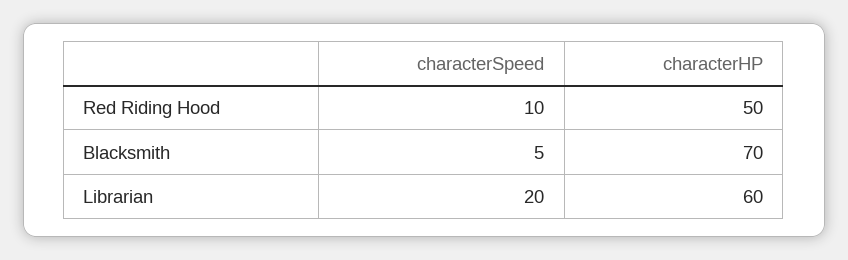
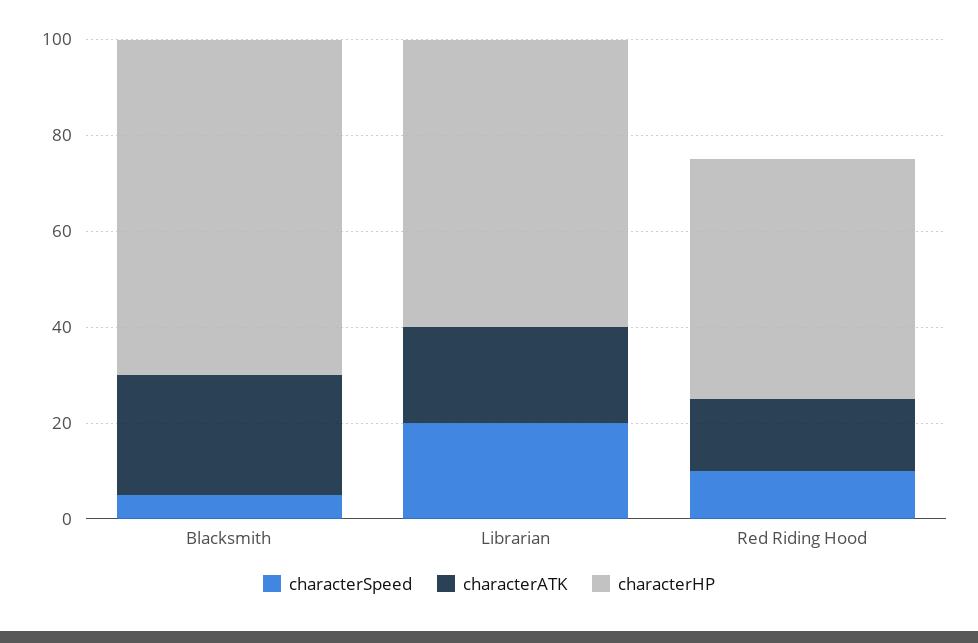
characterATK, Blacksmith: none -> 25
characterATK, Librarian: none -> 20
characterATK, Red Riding Hood: none -> 15

